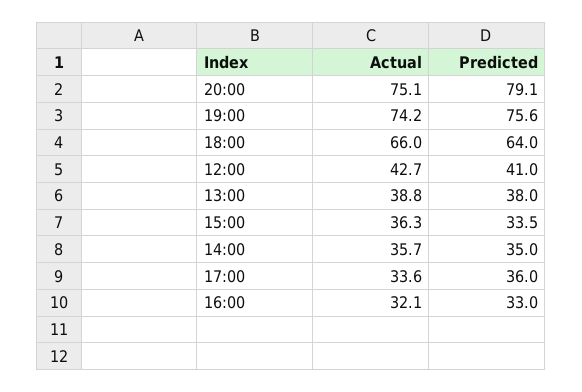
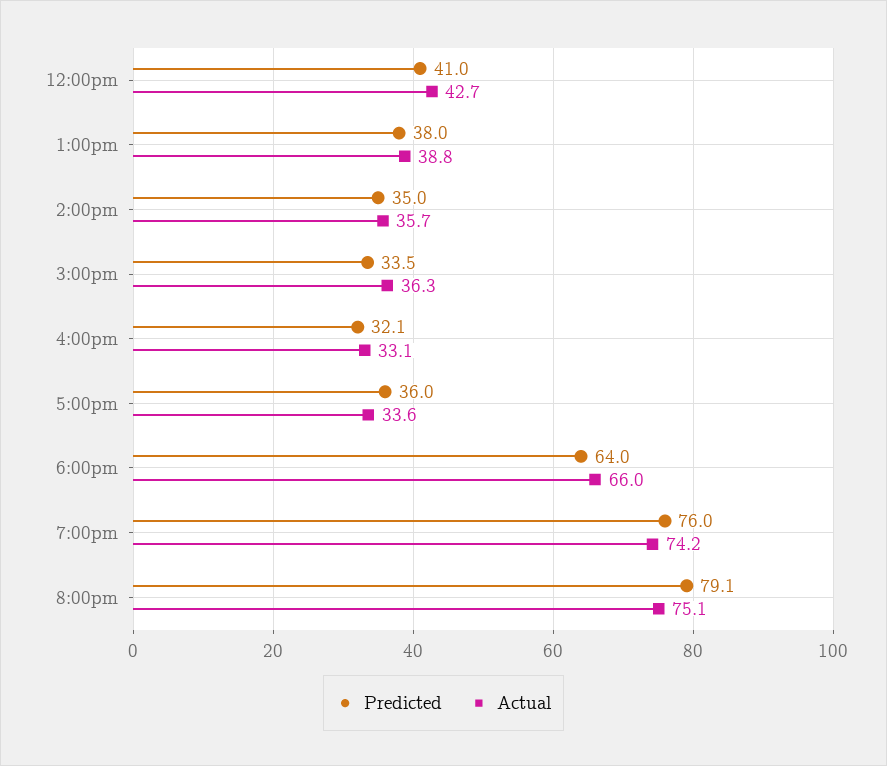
Predicted, 19:00: 75.6 -> 76
Actual, 16:00: 32.1 -> 33.1
Predicted, 16:00: 33 -> 32.1

